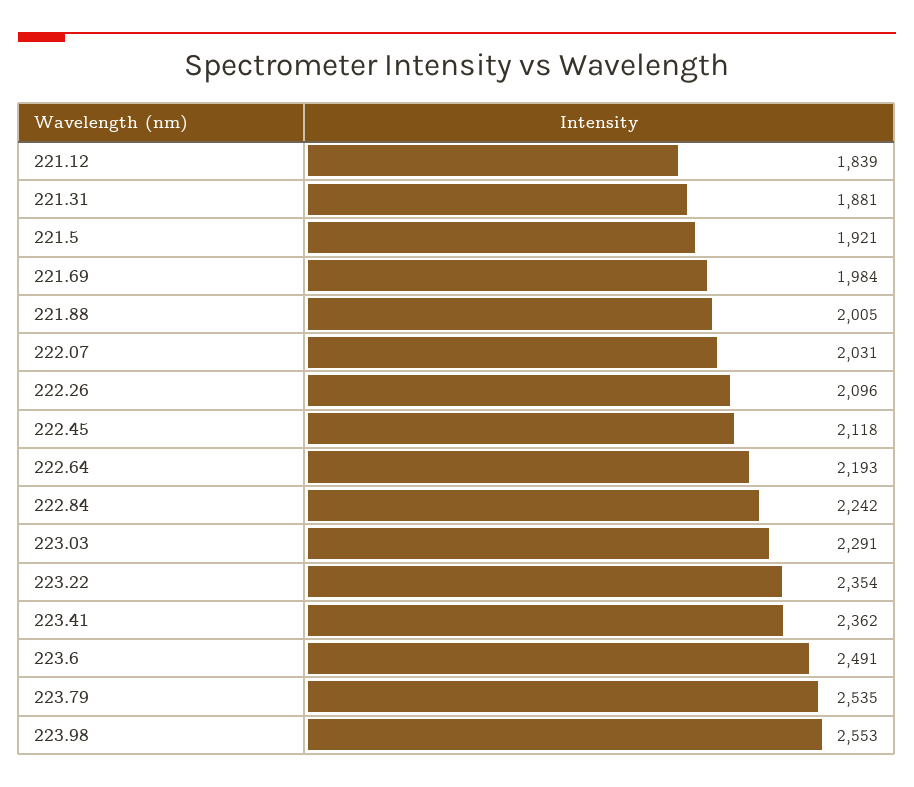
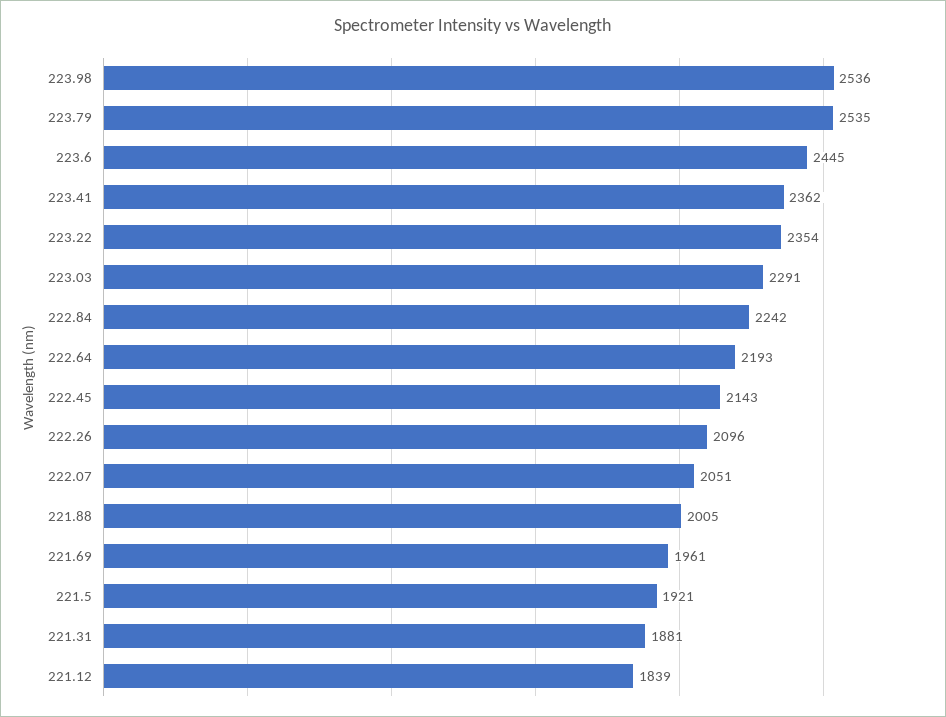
221.69: 1984 -> 1961
222.07: 2031 -> 2051
222.45: 2118 -> 2143
223.6: 2491 -> 2445
223.98: 2553 -> 2536

